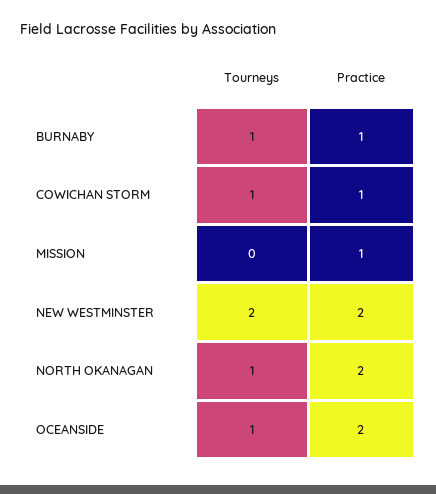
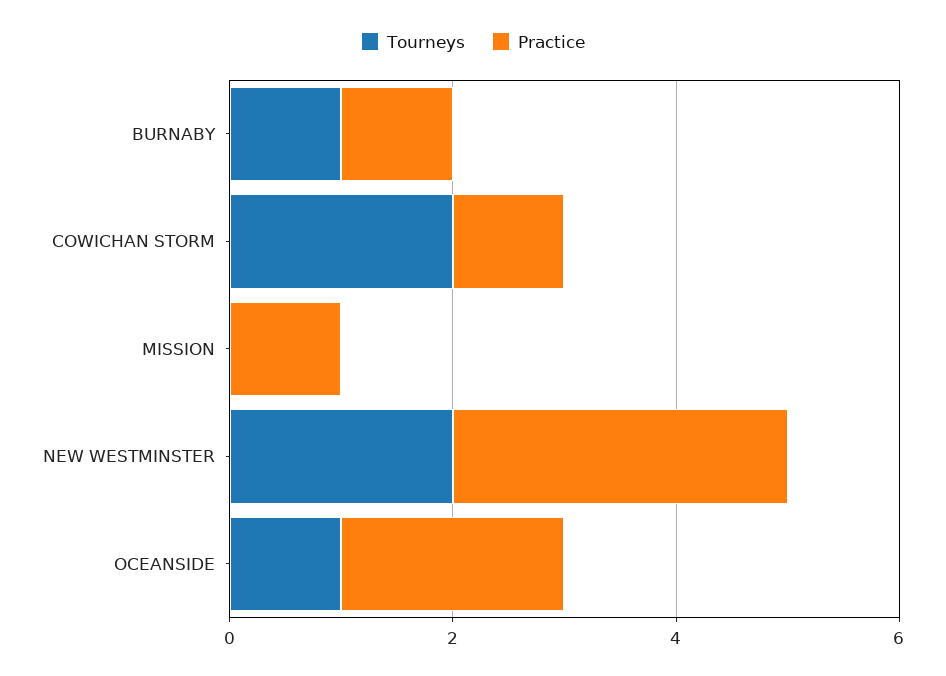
Tourneys, COWICHAN STORM: 1 -> 2
Practice, NEW WESTMINSTER: 2 -> 3
Tourneys, NORTH OKANAGAN: 1 -> none
Practice, NORTH OKANAGAN: 2 -> none

